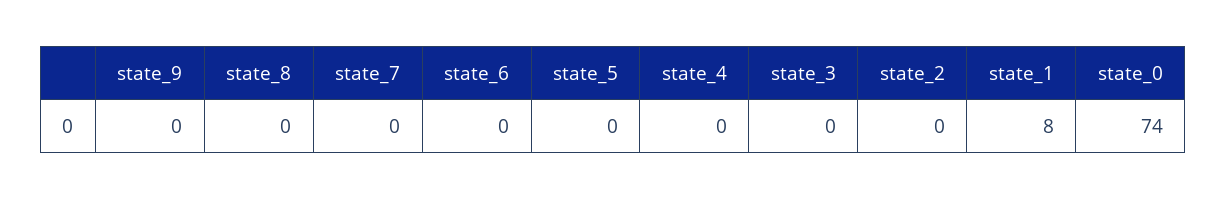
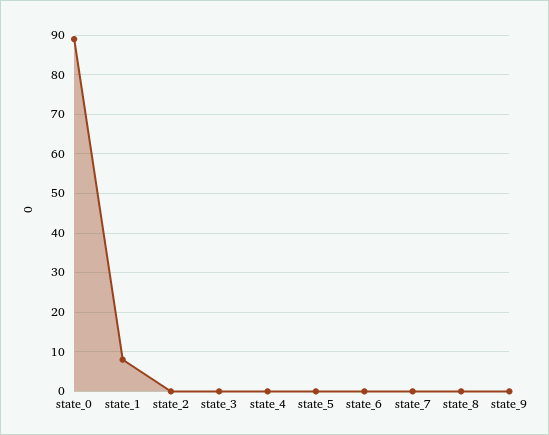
state_0: 74 -> 90

